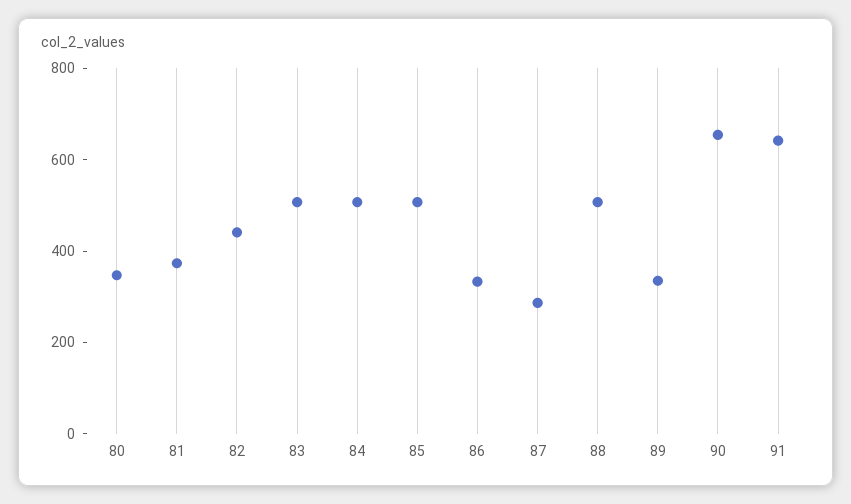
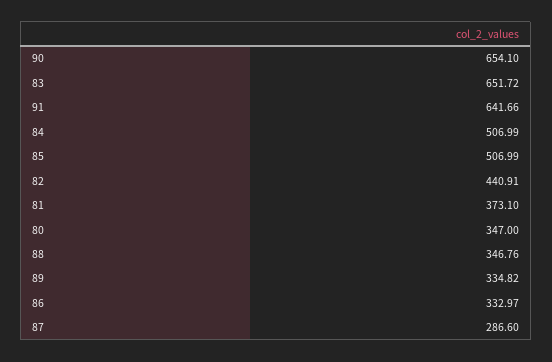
83: 500 -> 651.72
88: 500 -> 346.76

